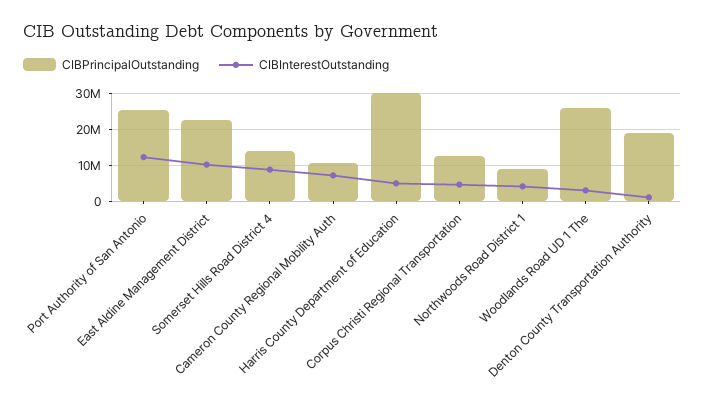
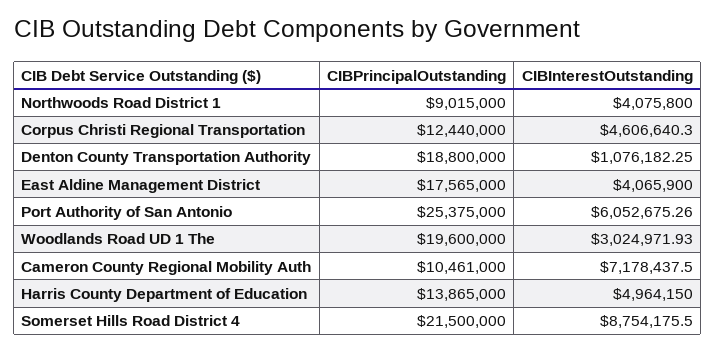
CIBInterestOutstanding, Port Authority of San Antonio: 12000000 -> 6052675.26
CIBPrincipalOutstanding, East Aldine Management District: 22000000 -> 17565000
CIBInterestOutstanding, East Aldine Management District: 10000000 -> 4065900
CIBPrincipalOutstanding, Somerset Hills Road District 4: 14000000 -> 21500000
CIBPrincipalOutstanding, Harris County Department of Education: 30000000 -> 13865000
CIBPrincipalOutstanding, Woodlands Road UD 1 The: 26000000 -> 19600000

